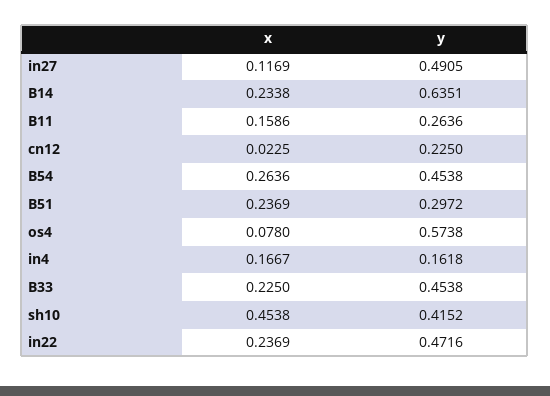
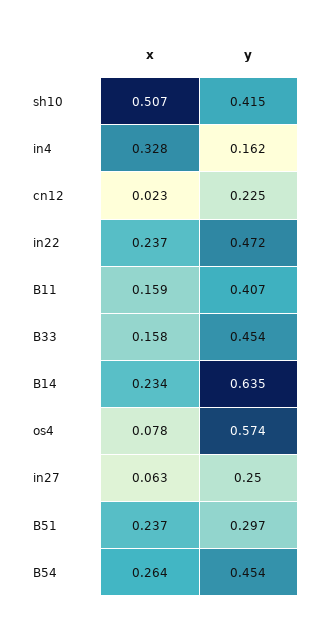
x, in27: 0.1169 -> 0.063
y, in27: 0.4905 -> 0.25
y, B11: 0.2636 -> 0.407
x, in4: 0.1667 -> 0.328
x, B33: 0.225 -> 0.158
x, sh10: 0.4538 -> 0.507

